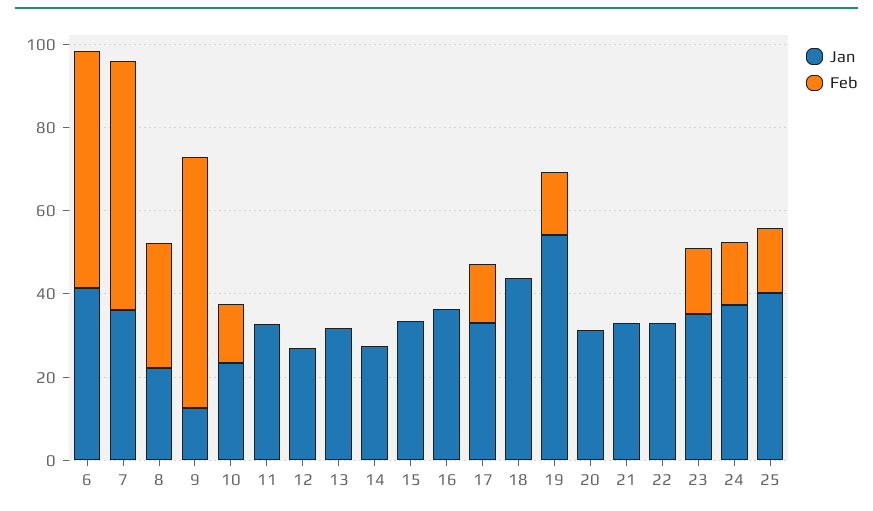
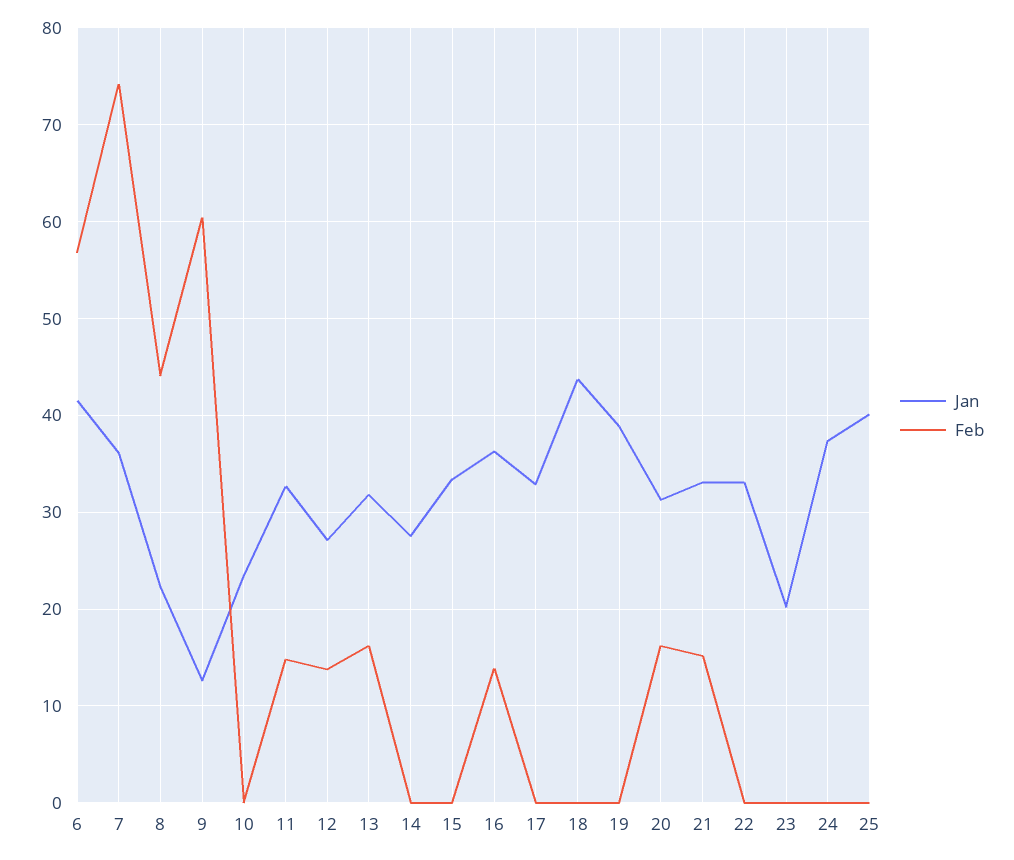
Feb, 7: 60 -> 74
Feb, 8: 30 -> 44
Feb, 10: 15 -> 0
Feb, 11: 0 -> 15
Feb, 12: 0 -> 14
Feb, 13: 0 -> 16
Feb, 16: 0 -> 14
Feb, 17: 15 -> 0
Jan, 19: 55 -> 39
Feb, 19: 15 -> 0
Feb, 20: 0 -> 16
Feb, 21: 0 -> 15
Jan, 23: 35 -> 20
Feb, 23: 15 -> 0
Feb, 24: 15 -> 0
Feb, 25: 15 -> 0

